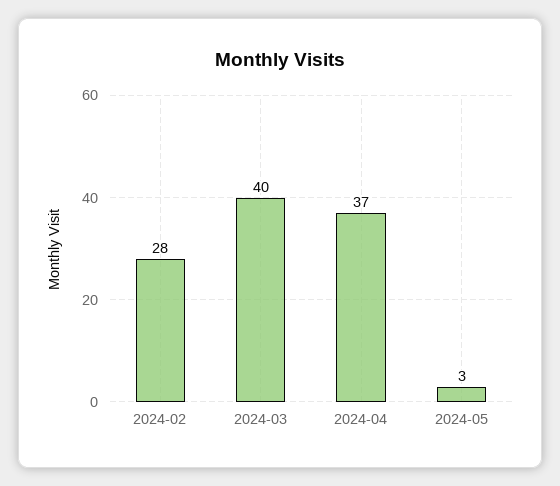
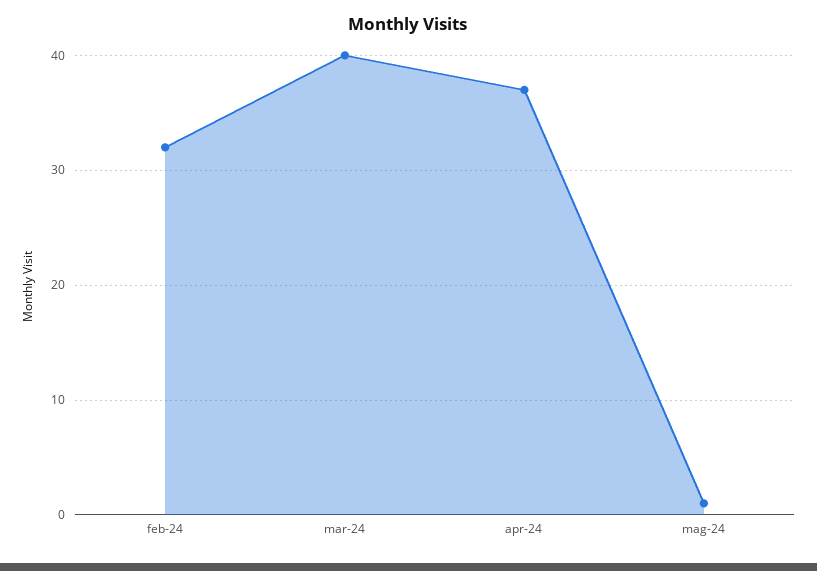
2024-02: 28 -> 32
2024-05: 3 -> 1

